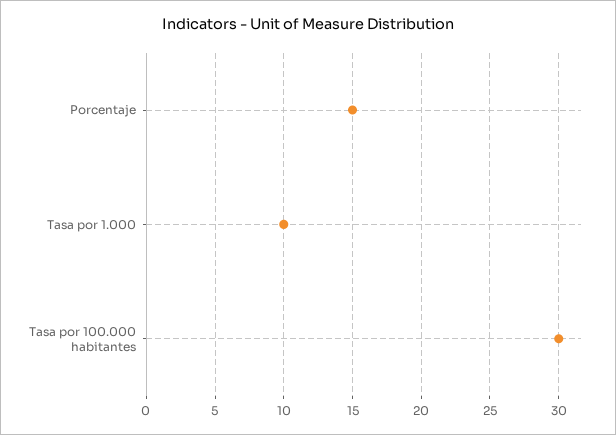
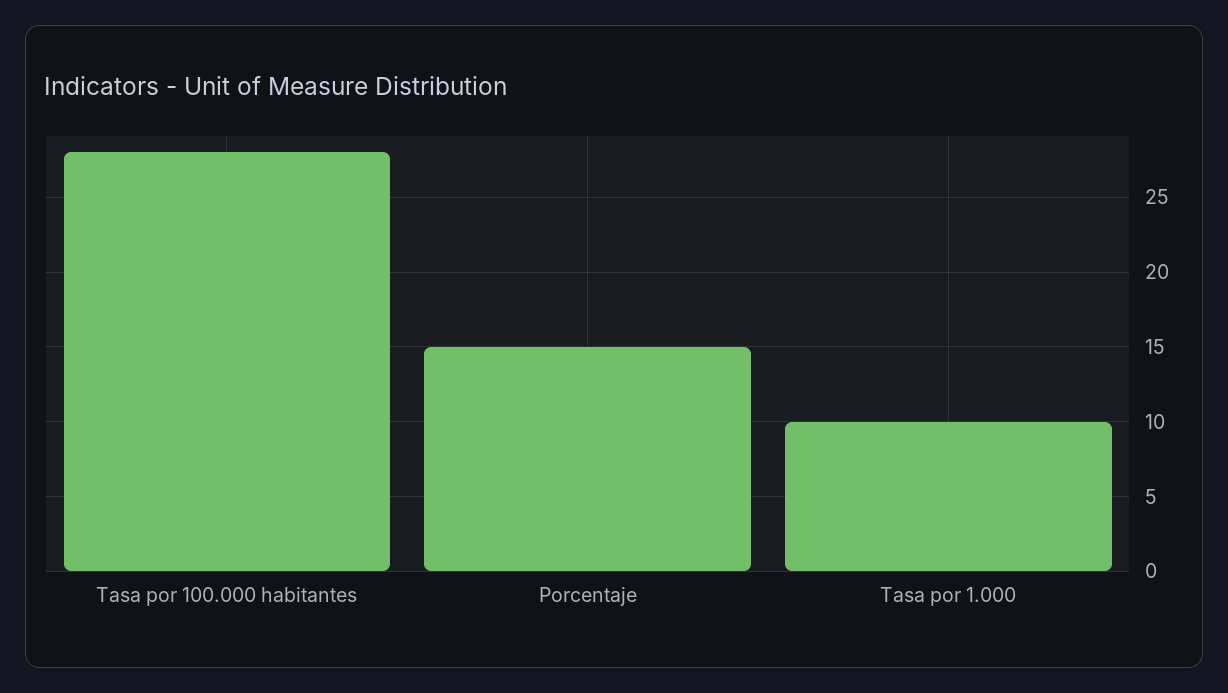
Tasa por 100.000 habitantes: 30 -> 28

